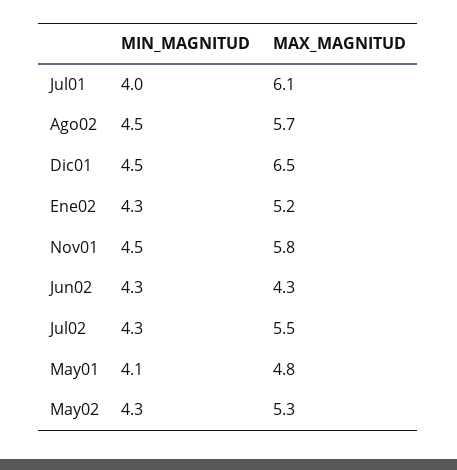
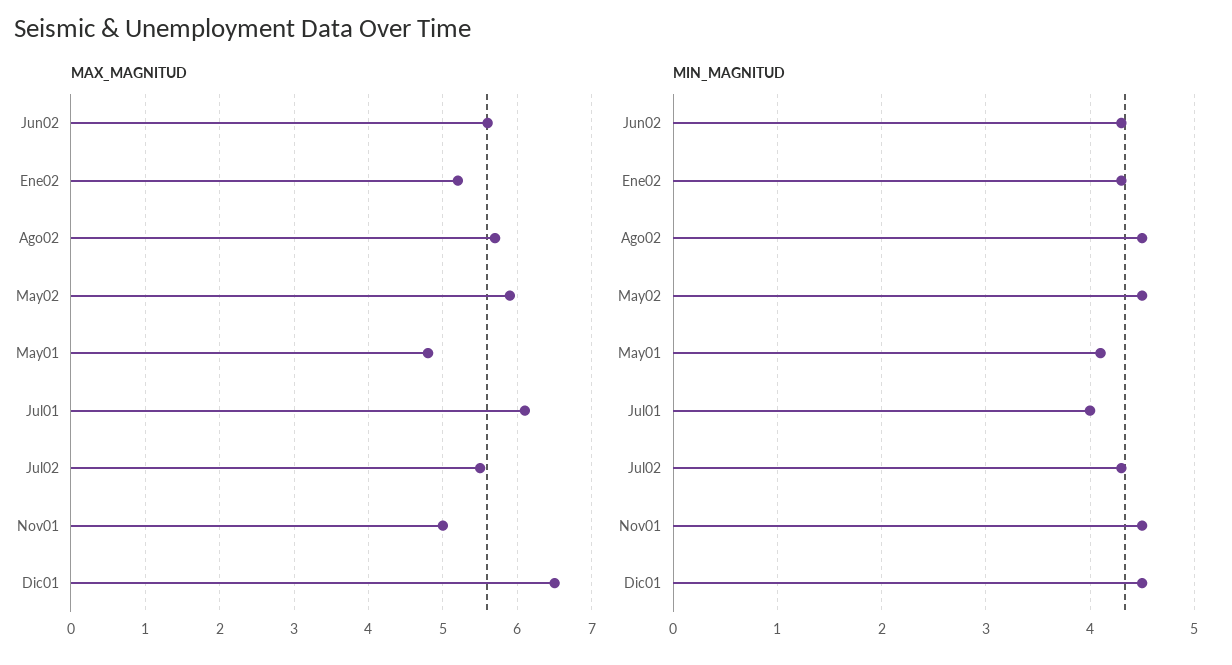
MAX_MAGNITUD, Nov01: 5.8 -> 5
MAX_MAGNITUD, Jun02: 4.3 -> 5.6
MIN_MAGNITUD, May02: 4.3 -> 4.5
MAX_MAGNITUD, May02: 5.3 -> 5.9

